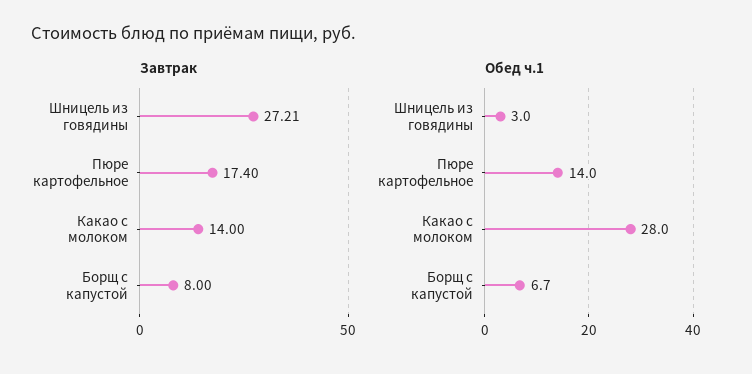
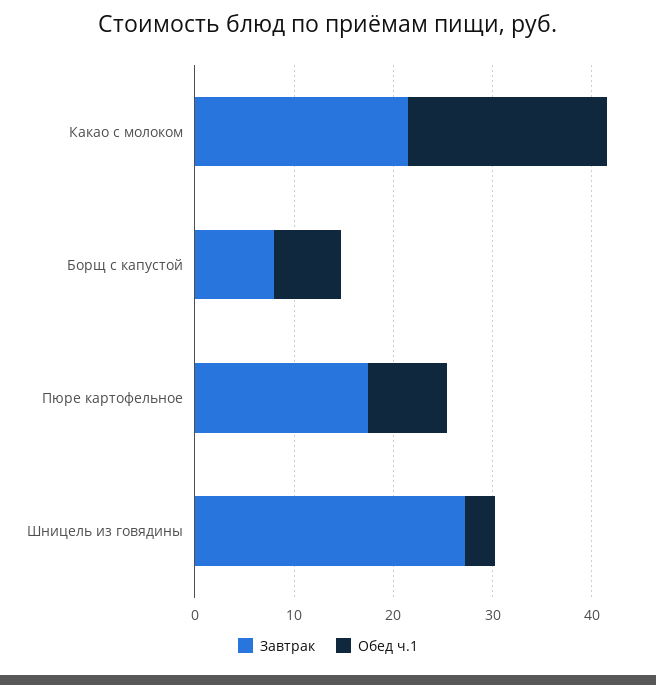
Завтрак, Какао с молоком: 14 -> 22
Обед ч.1, Пюре картофельное: 14 -> 8
Обед ч.1, Какао с молоком: 28 -> 20

